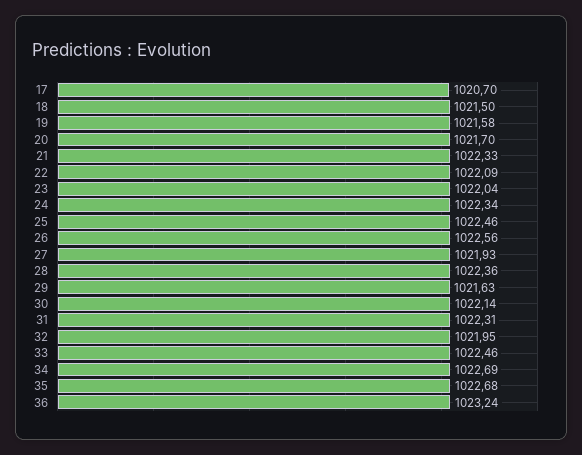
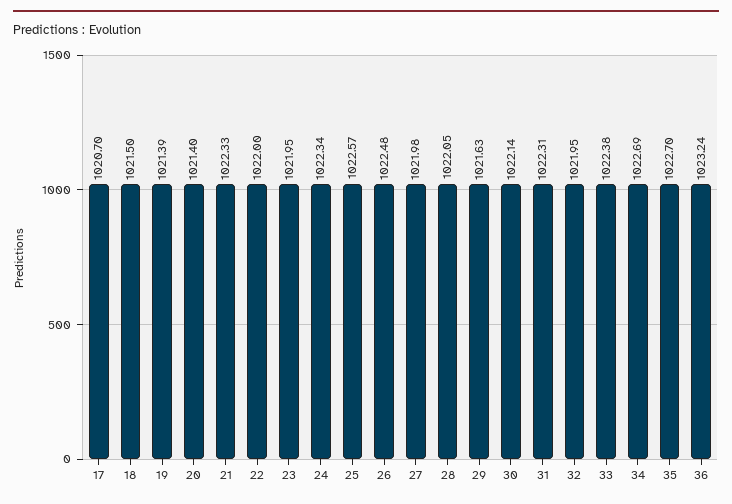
19: 1021.58 -> 1021.39
20: 1021.7 -> 1021.4
22: 1022.09 -> 1022
23: 1022.04 -> 1021.95
25: 1022.46 -> 1022.57
26: 1022.56 -> 1022.48
27: 1021.93 -> 1021.98
28: 1022.36 -> 1022.05
33: 1022.46 -> 1022.38
35: 1022.68 -> 1022.7

